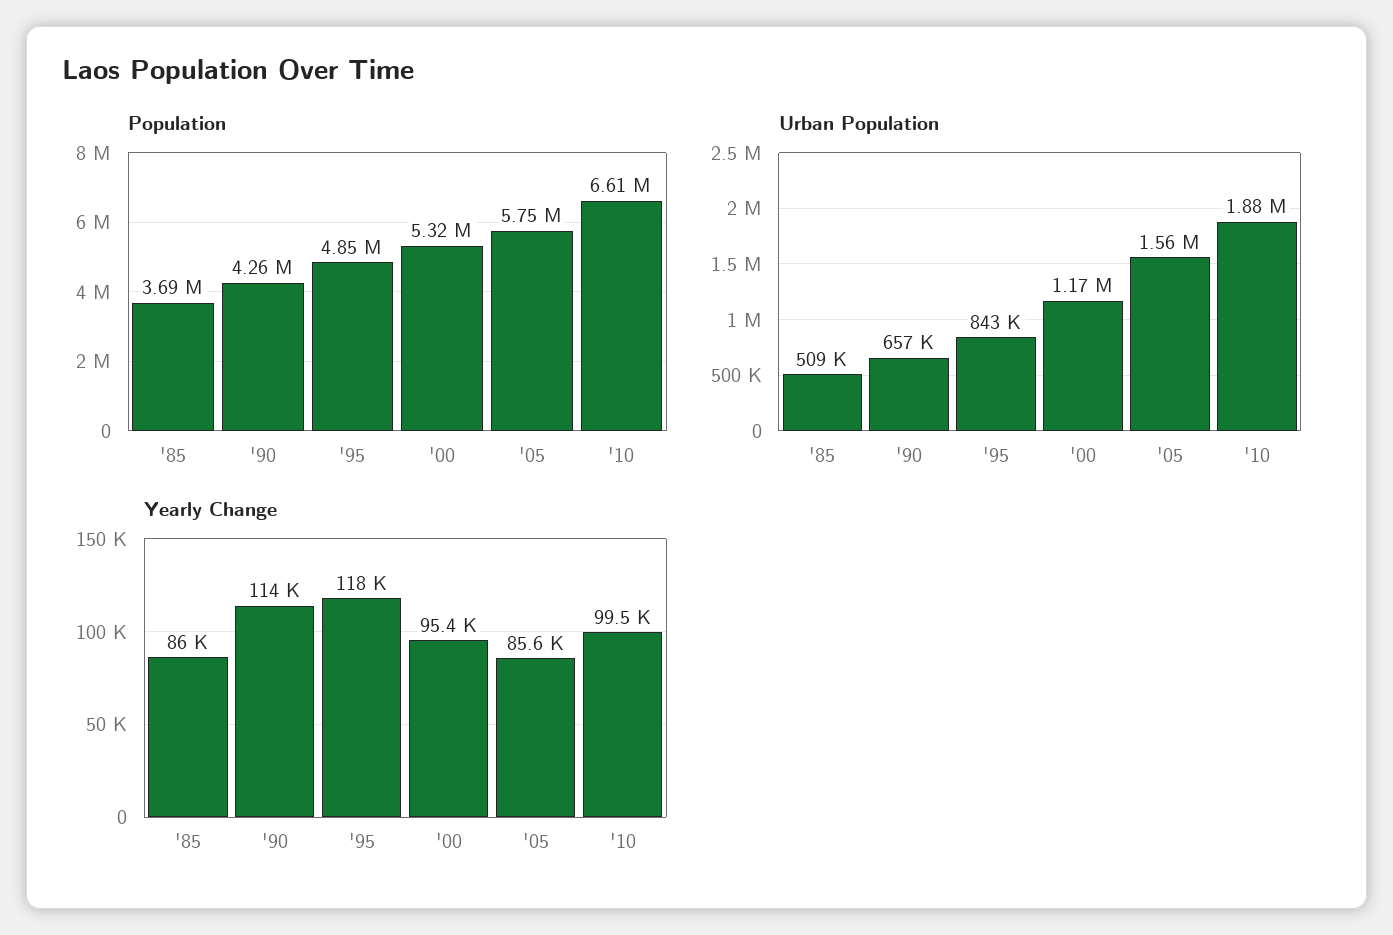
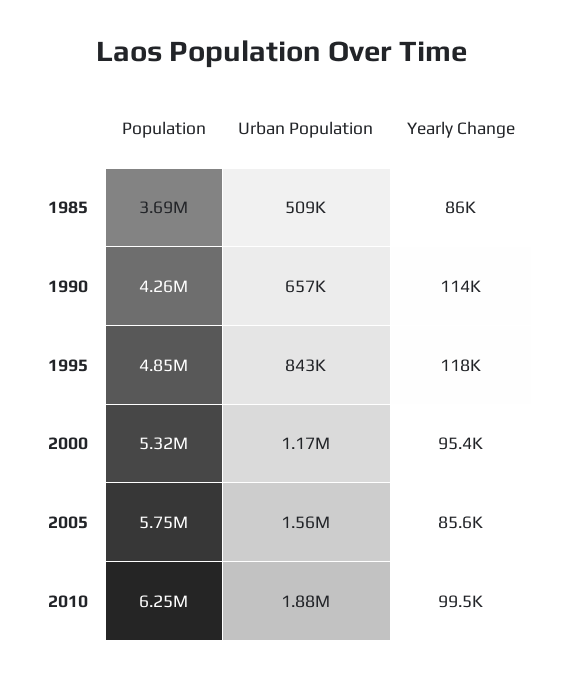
Population, '10: 6610000 -> 6250000

